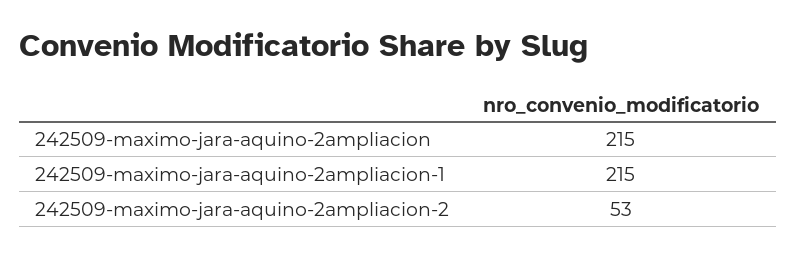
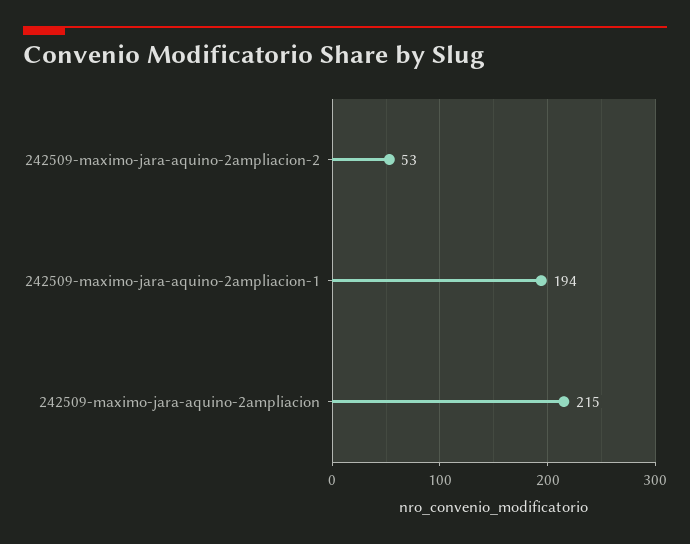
242509-maximo-jara-aquino-2ampliacion-1: 215 -> 194

